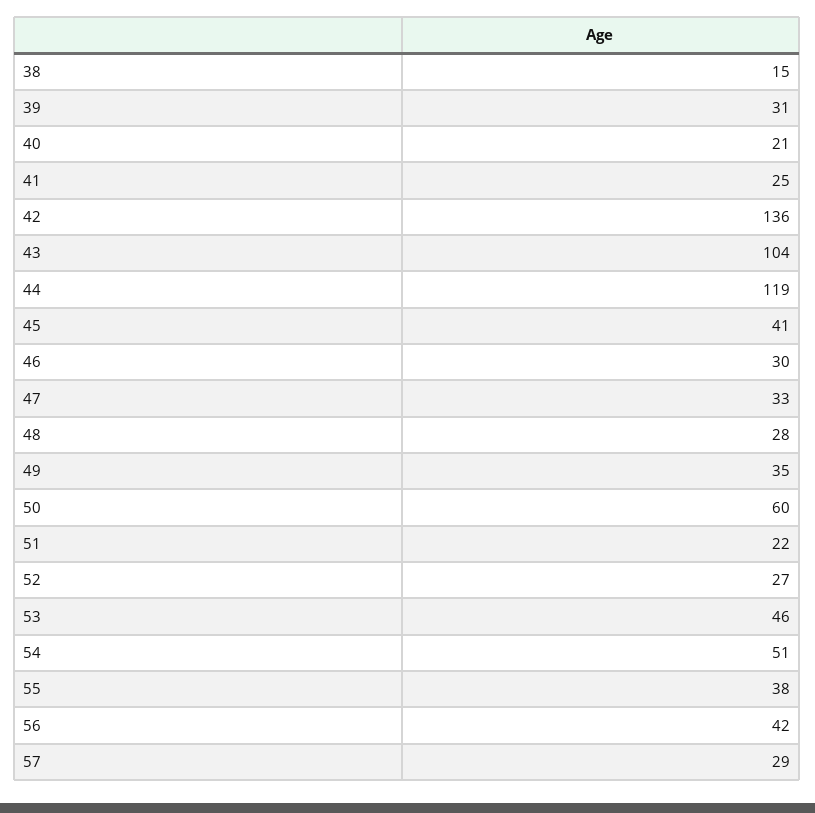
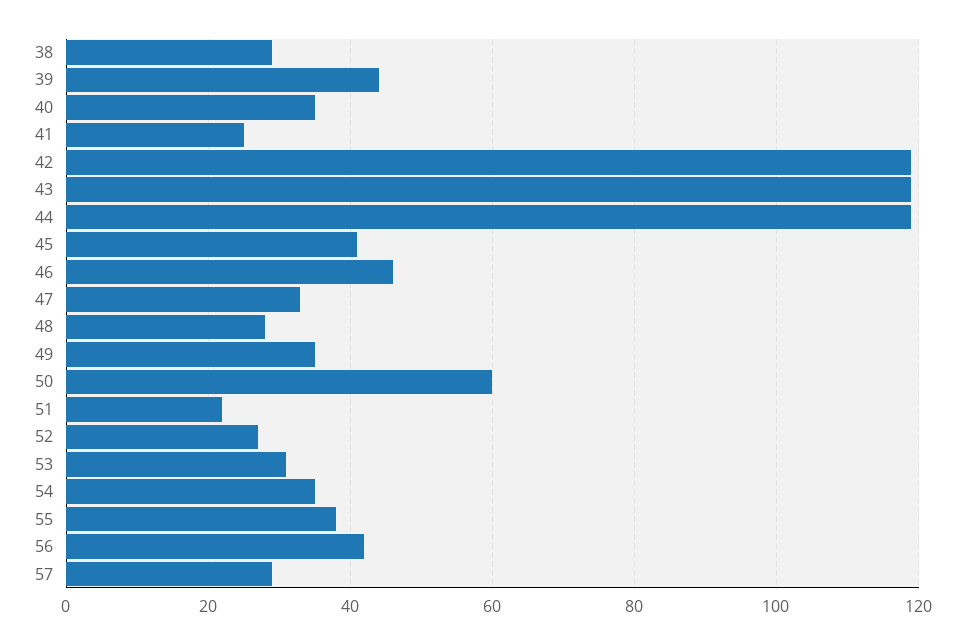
38: 15 -> 30
39: 31 -> 45
40: 21 -> 35
42: 136 -> 120
43: 104 -> 120
46: 30 -> 45
53: 46 -> 30
54: 51 -> 35

